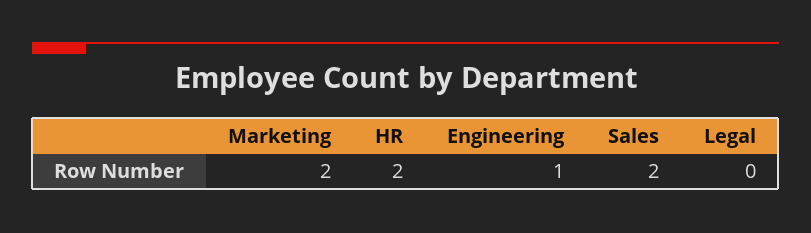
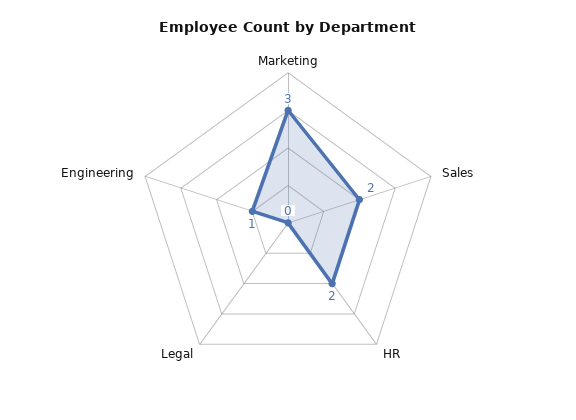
Marketing: 2 -> 3

